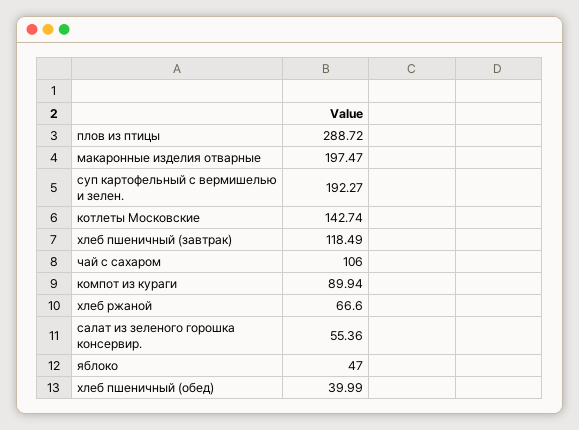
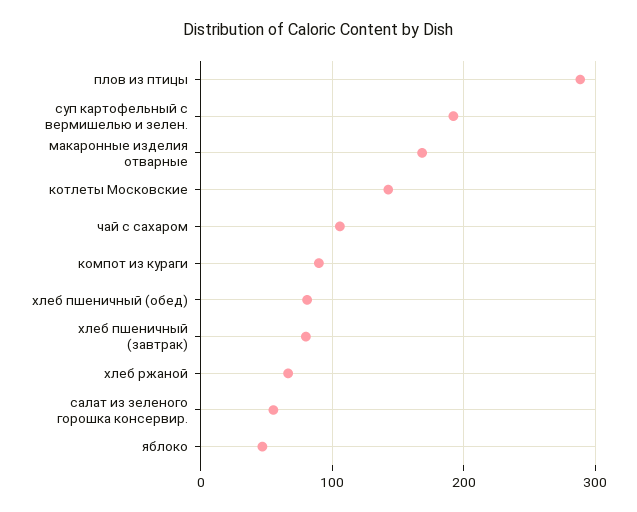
макаронные изделия отварные: 197.47 -> 170
хлеб пшеничный (завтрак): 118.49 -> 80
хлеб пшеничный (обед): 39.99 -> 80

